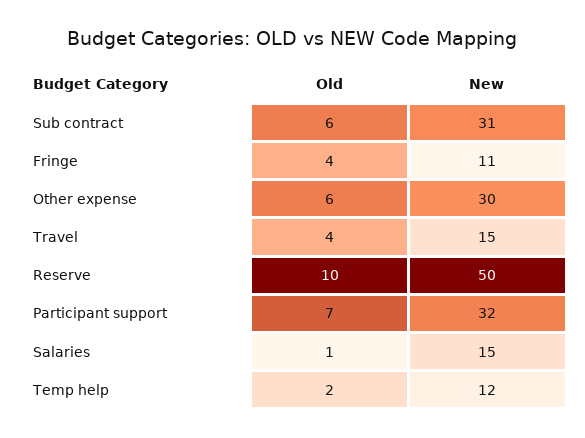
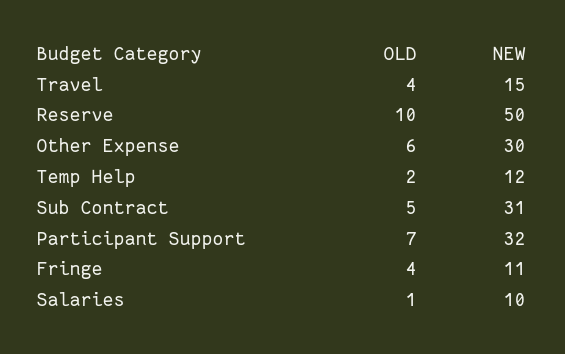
Old, Sub contract: 6 -> 5
New, Salaries: 15 -> 10

